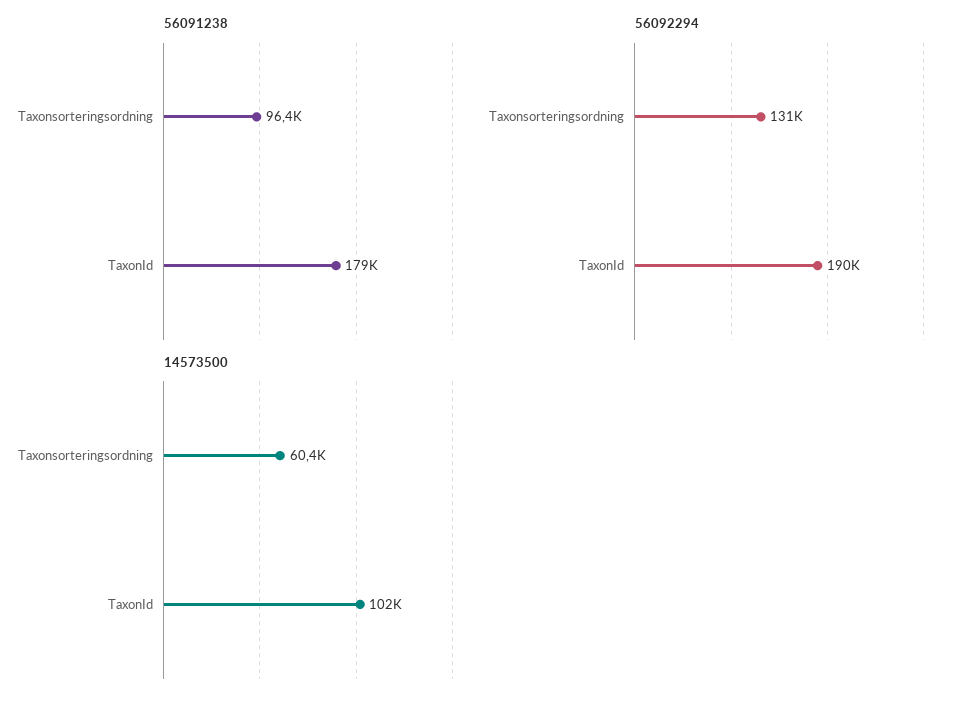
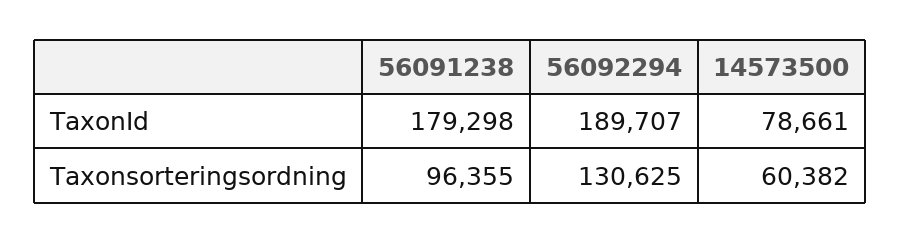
14573500, TaxonId: 102000 -> 78661

